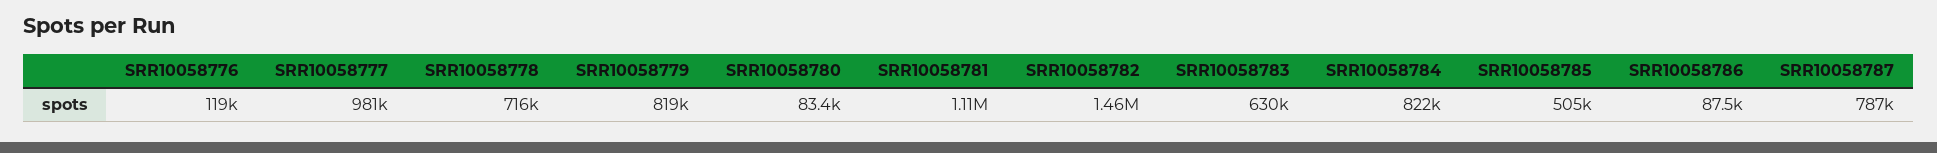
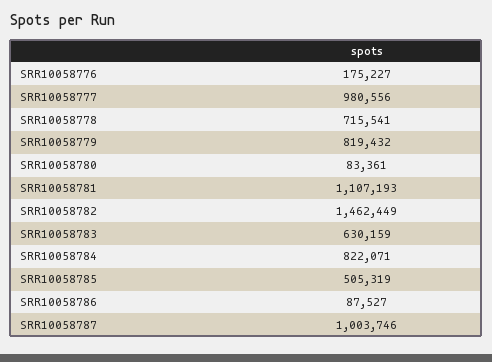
SRR10058776: 119000 -> 175227
SRR10058787: 787000 -> 1003746

